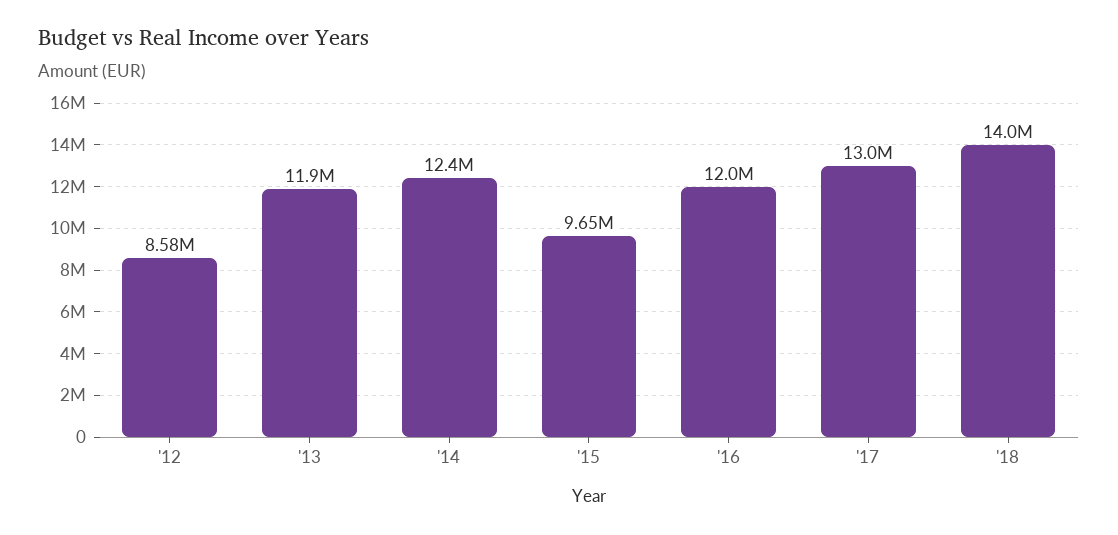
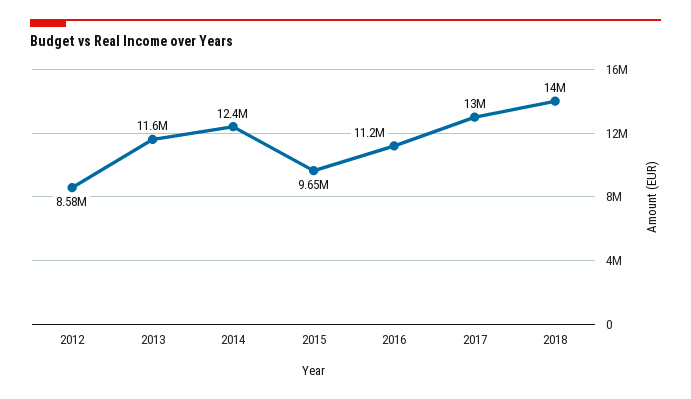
'13: 11900000 -> 11600000
'16: 12000000 -> 11200000

